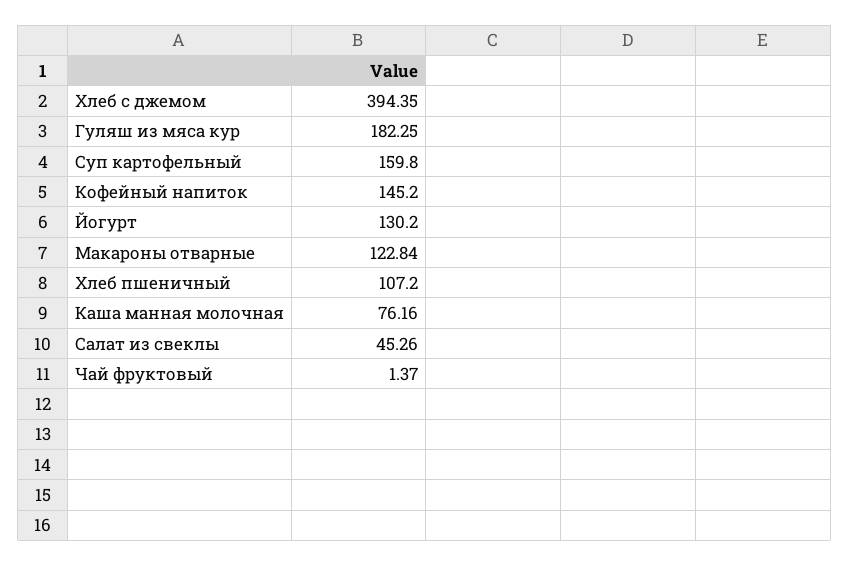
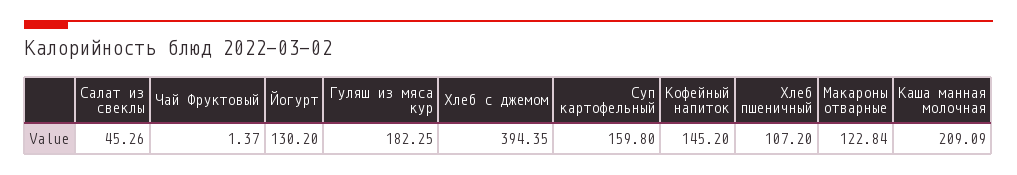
Каша манная молочная: 76.16 -> 209.09

